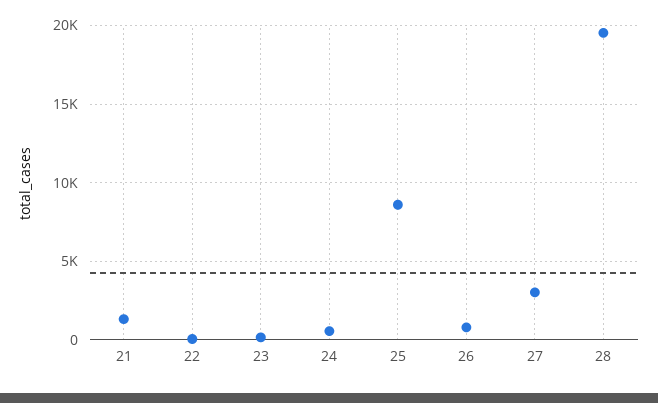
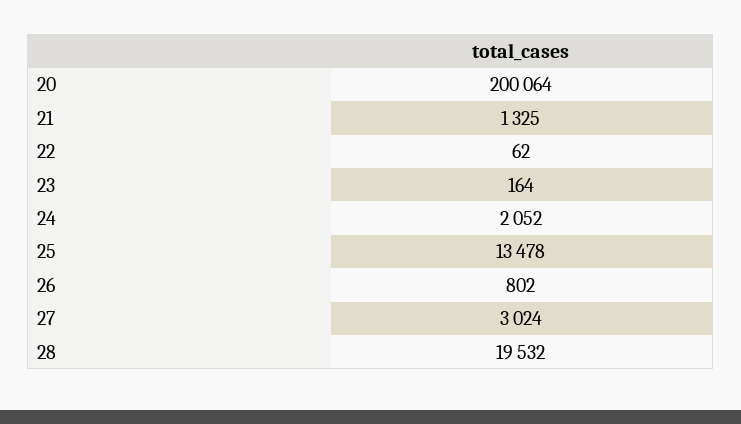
24: 500 -> 2052
25: 8500 -> 13478
20: none -> 200064

